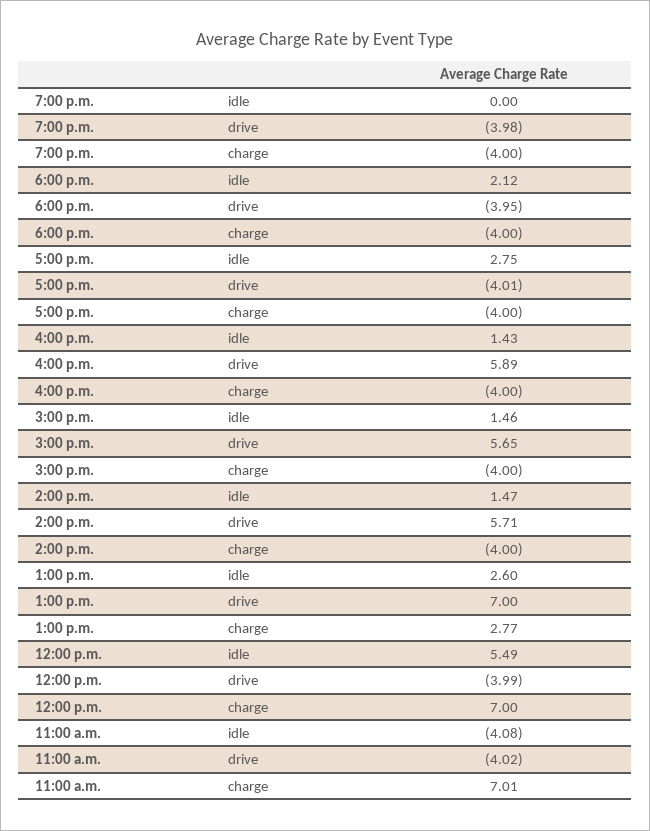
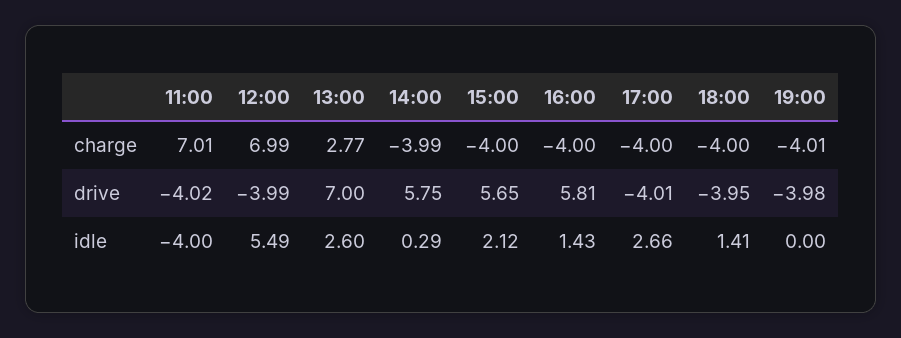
7:00 p.m., charge: -4 -> -4.01
6:00 p.m., idle: 2.12 -> 1.41
5:00 p.m., idle: 2.75 -> 2.66
4:00 p.m., drive: 5.89 -> 5.81
3:00 p.m., idle: 1.46 -> 2.12
2:00 p.m., idle: 1.47 -> 0.29
2:00 p.m., drive: 5.71 -> 5.75
2:00 p.m., charge: -4 -> -3.99
12:00 p.m., charge: 7 -> 6.99
11:00 a.m., idle: -4.08 -> -4

